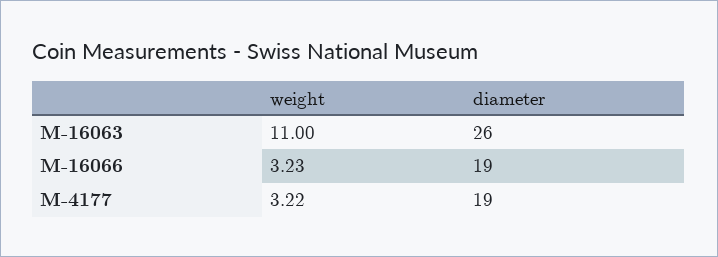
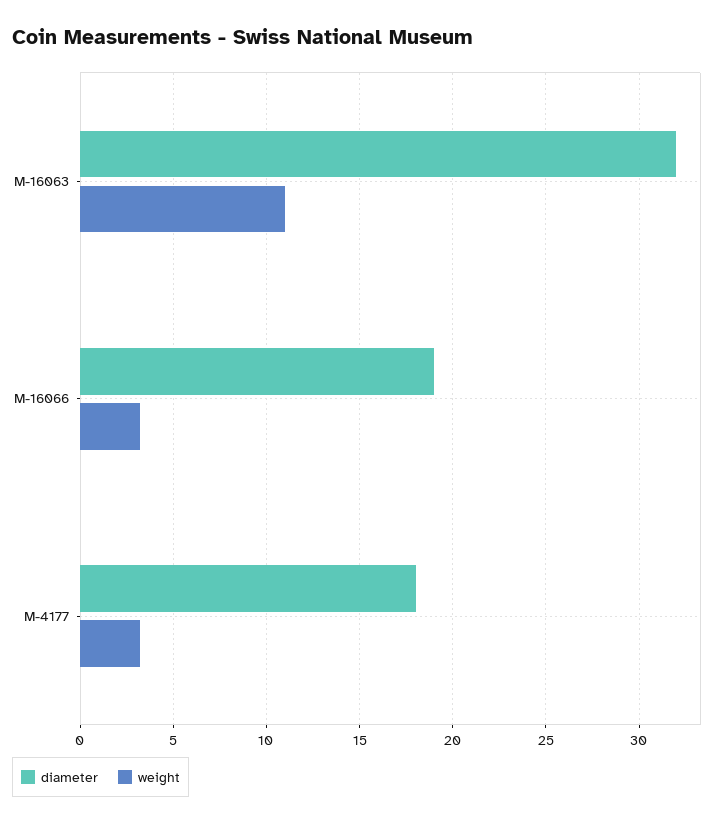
diameter, M-16063: 26 -> 32
diameter, M-4177: 19 -> 18

